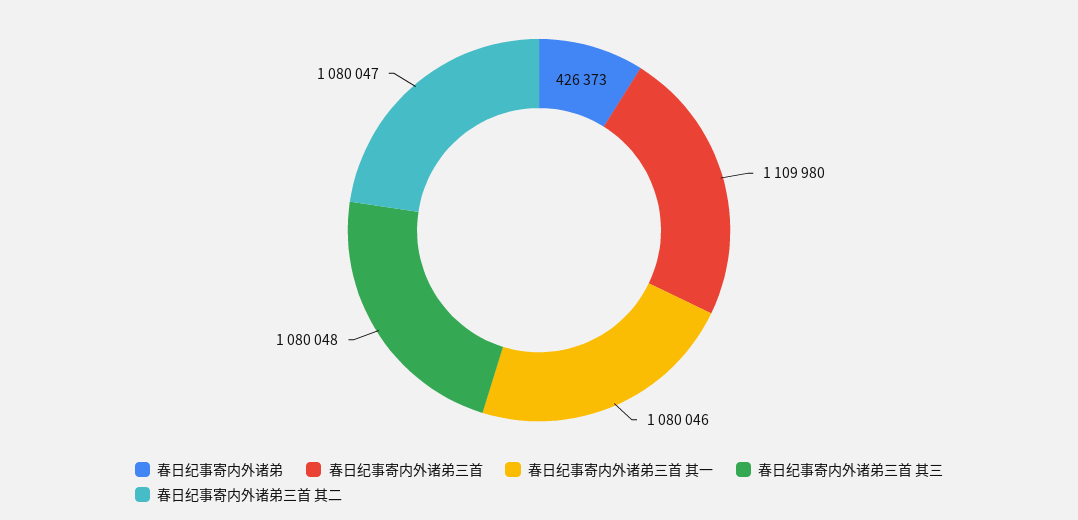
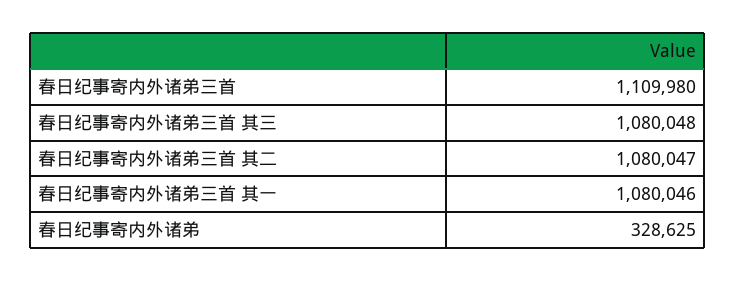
春日纪事寄内外诸弟: 426373 -> 328625

